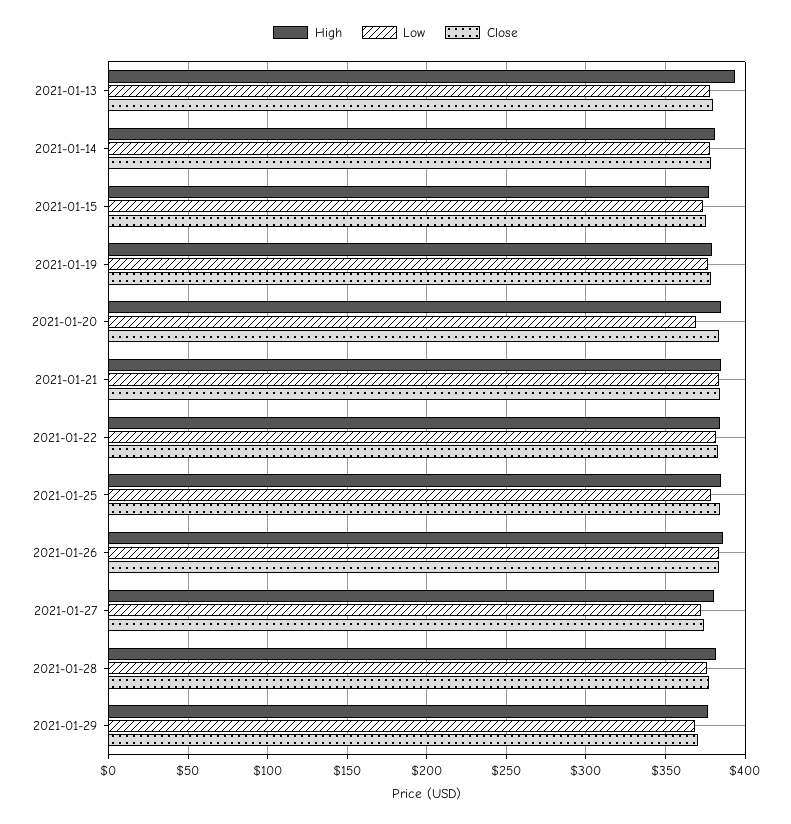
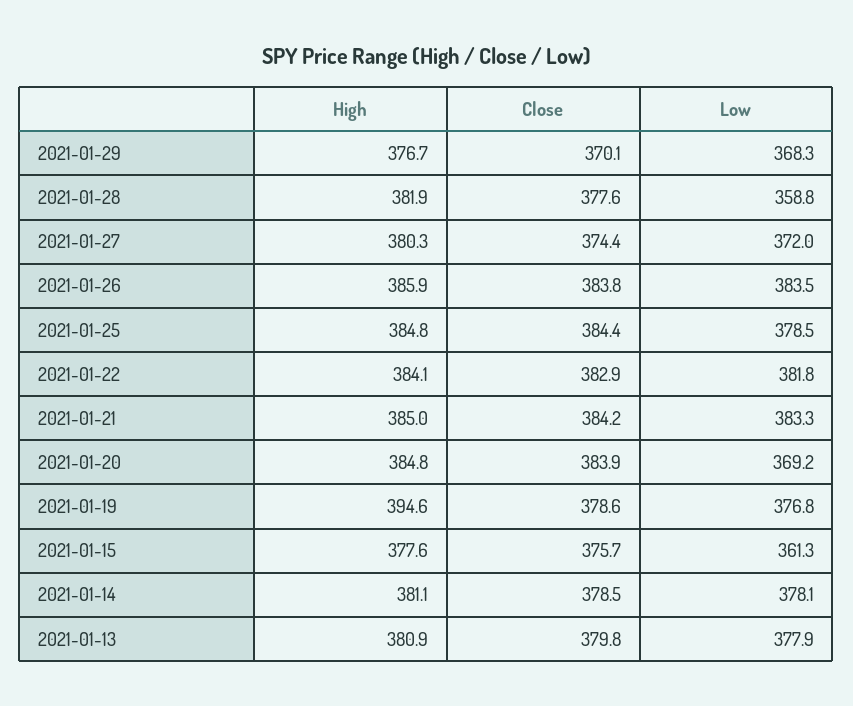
High, 2021-01-13: 395 -> 380.9
Low, 2021-01-15: 375 -> 361.3
High, 2021-01-19: 380 -> 394.6
Low, 2021-01-28: 375 -> 358.8

